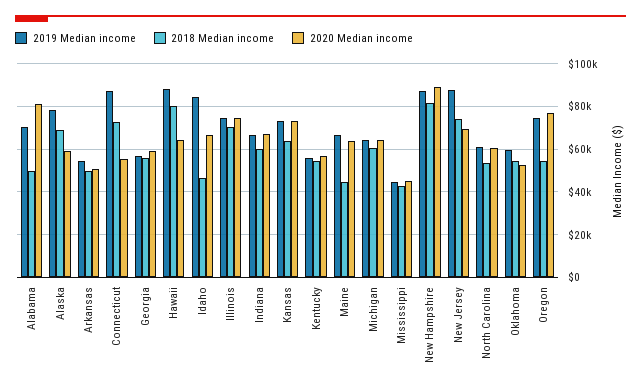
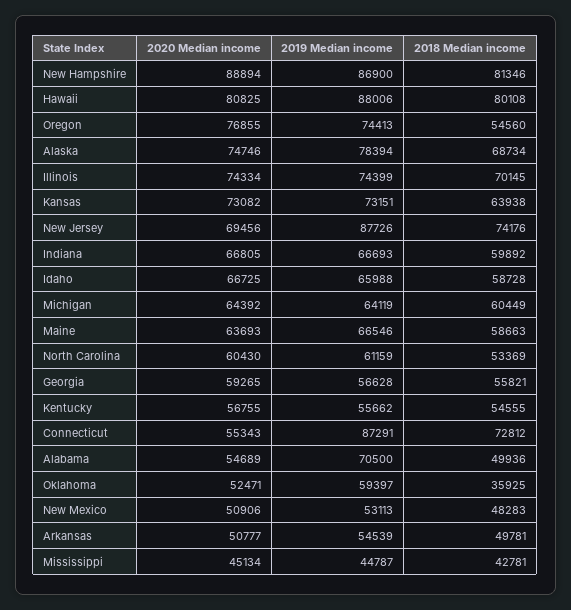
2020 Median income, Alabama: 80000 -> 54689
2020 Median income, Alaska: 60000 -> 74746
2020 Median income, Hawaii: 65000 -> 80825
2019 Median income, Idaho: 85000 -> 65988
2018 Median income, Idaho: 45000 -> 58728
2018 Median income, Maine: 45000 -> 58663
2018 Median income, Oklahoma: 55000 -> 35925
2020 Median income, New Mexico: none -> 50906
2019 Median income, New Mexico: none -> 53113
2018 Median income, New Mexico: none -> 48283

